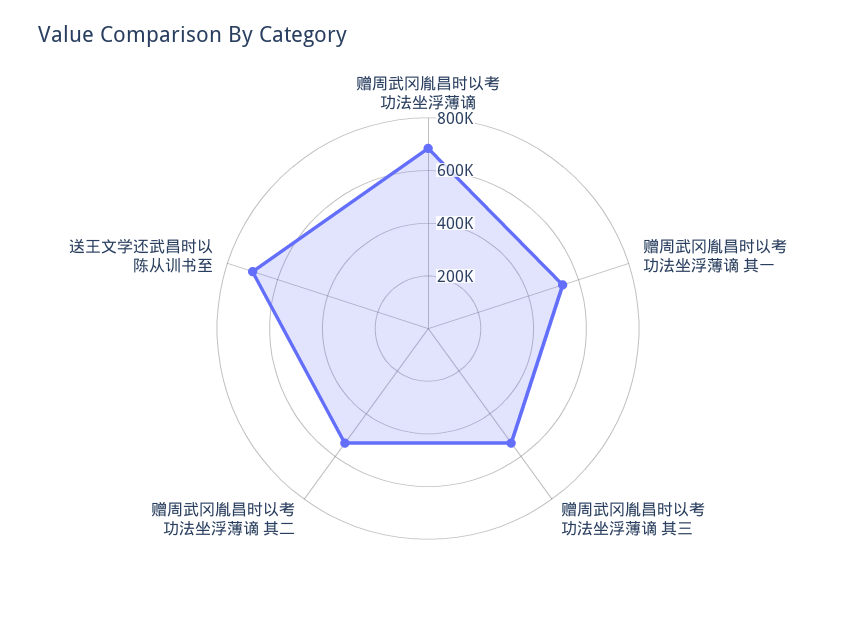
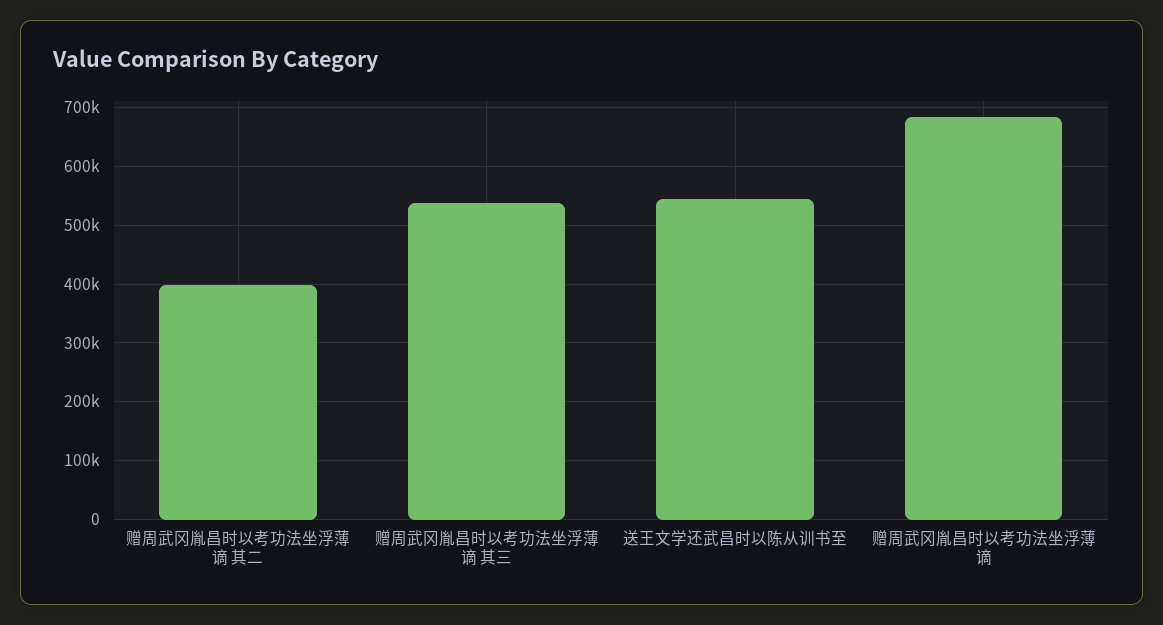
赠周武冈胤昌时以考功法坐浮薄谪 其一: 550000 -> none
赠周武冈胤昌时以考功法坐浮薄谪 其二: 550000 -> 400000
送王文学还武昌时以陈从训书至: 700000 -> 540000

